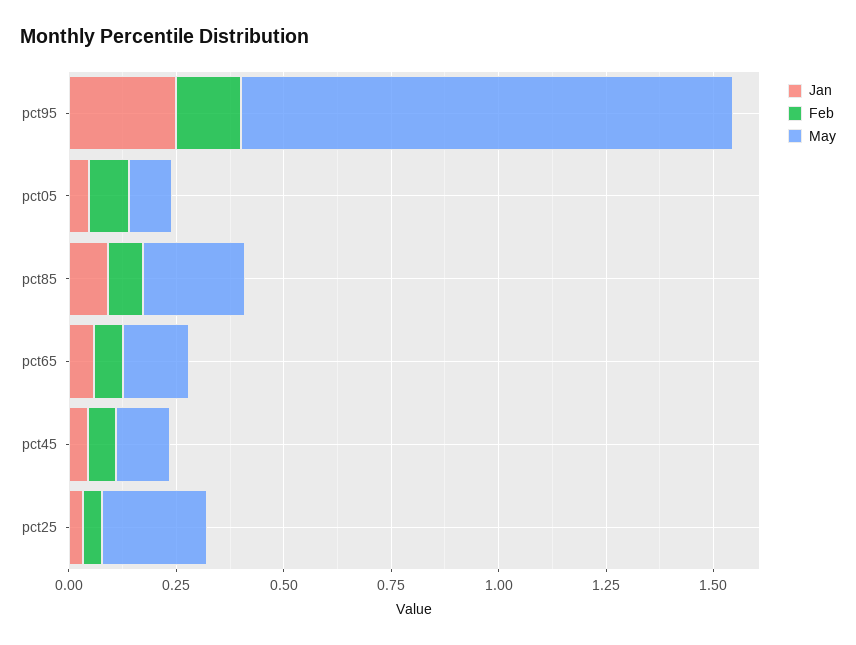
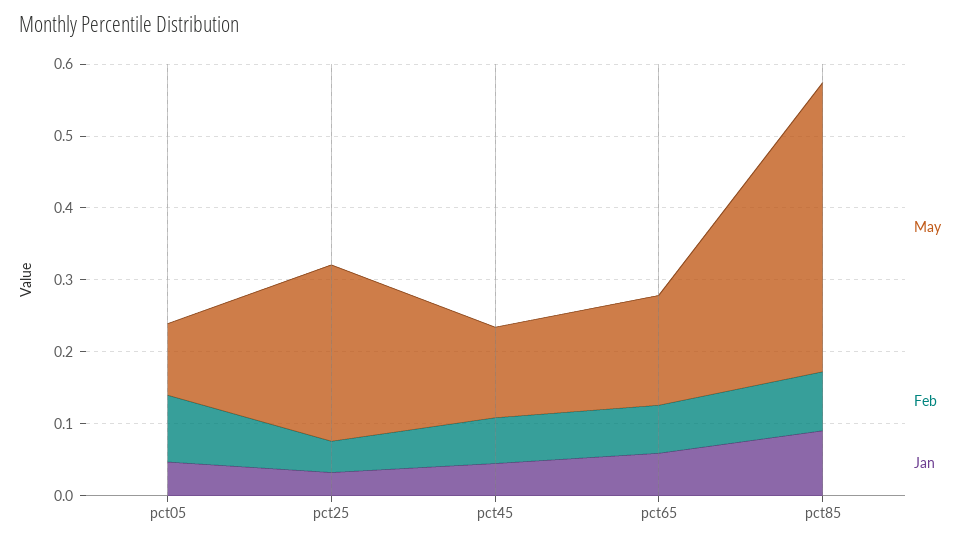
Jan, pct95: 0.25 -> none
Feb, pct95: 0.15 -> none
May, pct95: 1.15 -> none
May, pct85: 0.25 -> 0.4

